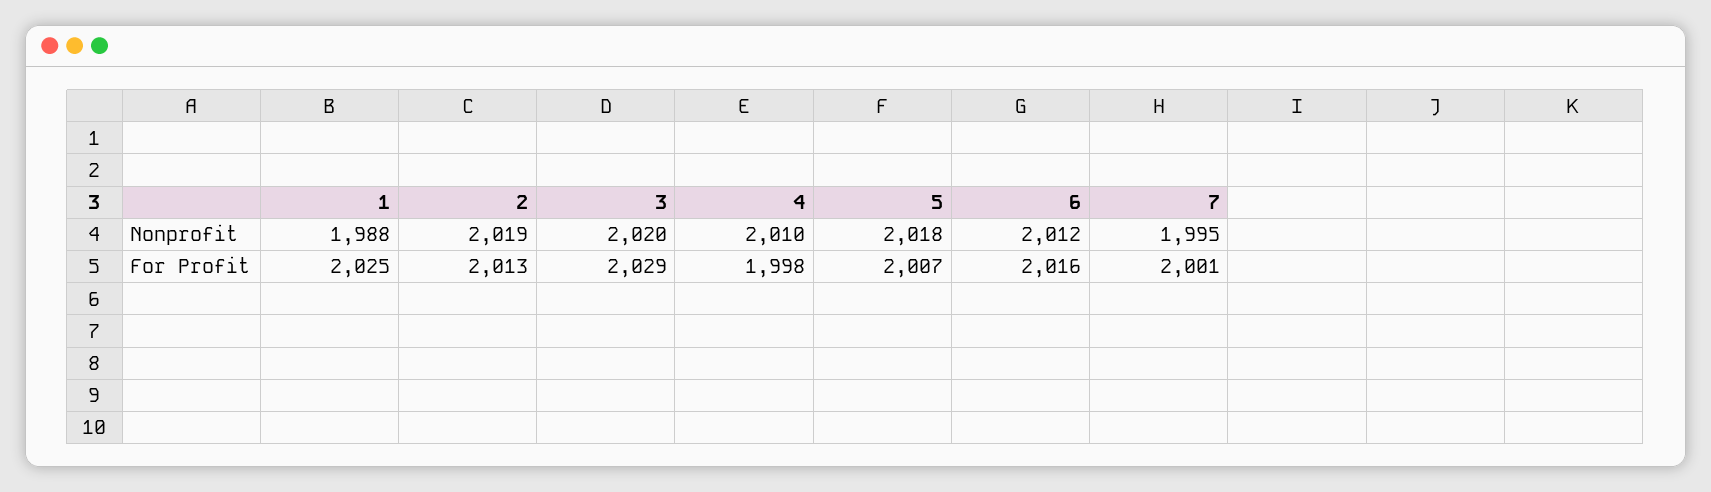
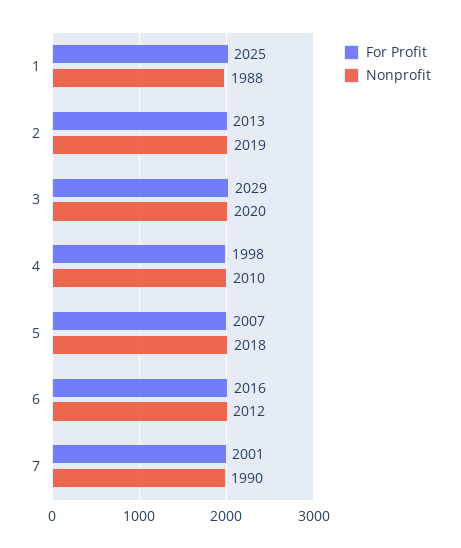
Nonprofit, 7: 1995 -> 1990

